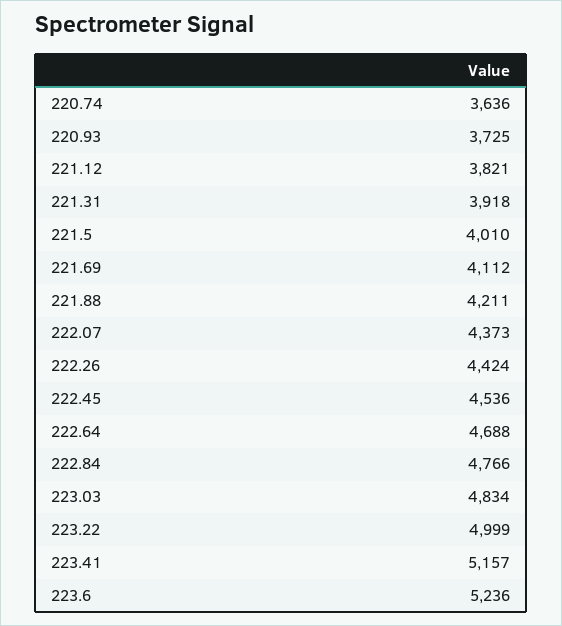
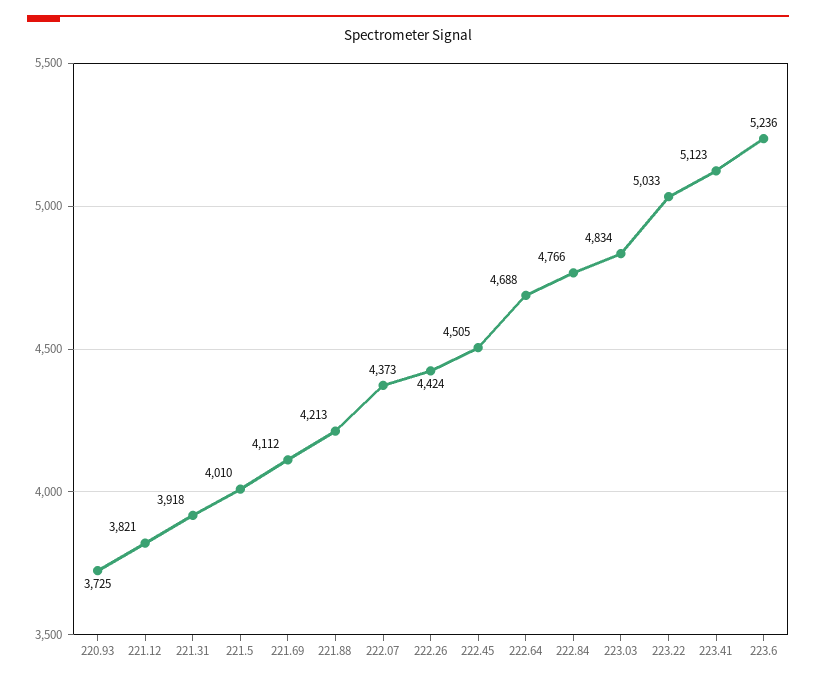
220.74: 3636 -> none
221.88: 4211 -> 4213
222.45: 4536 -> 4505
223.22: 4999 -> 5033
223.41: 5157 -> 5123

